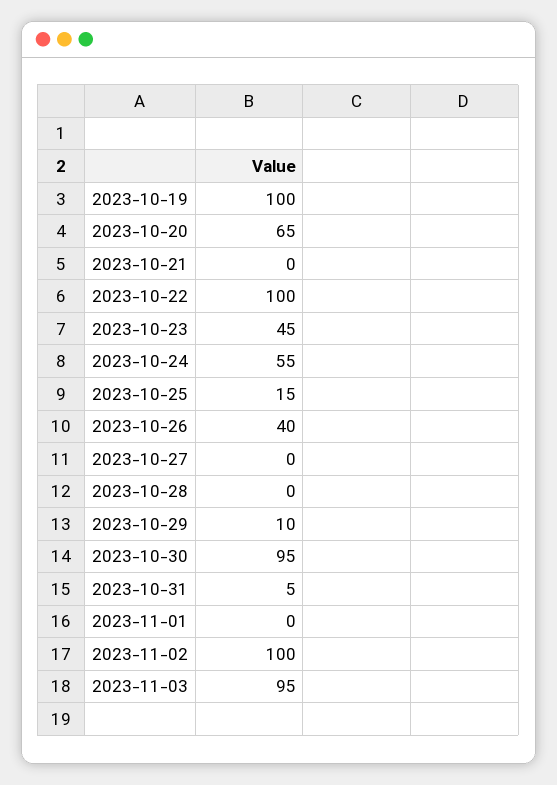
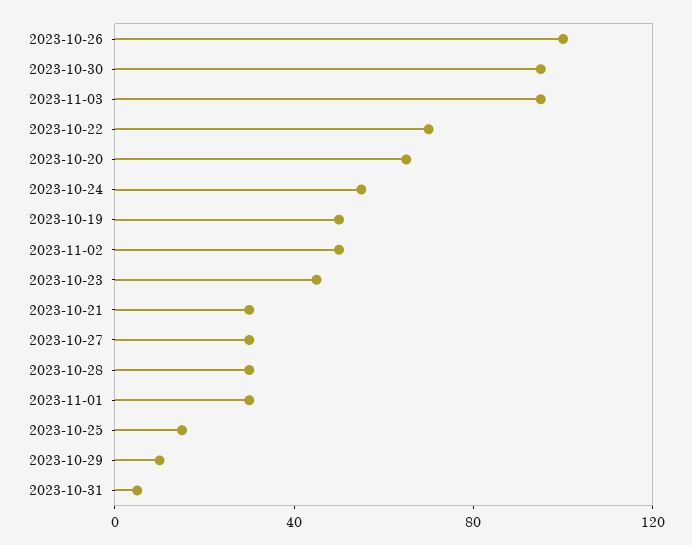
2023-10-19: 100 -> 50
2023-10-21: 0 -> 30
2023-10-22: 100 -> 70
2023-10-26: 40 -> 100
2023-10-27: 0 -> 30
2023-10-28: 0 -> 30
2023-11-01: 0 -> 30
2023-11-02: 100 -> 50

